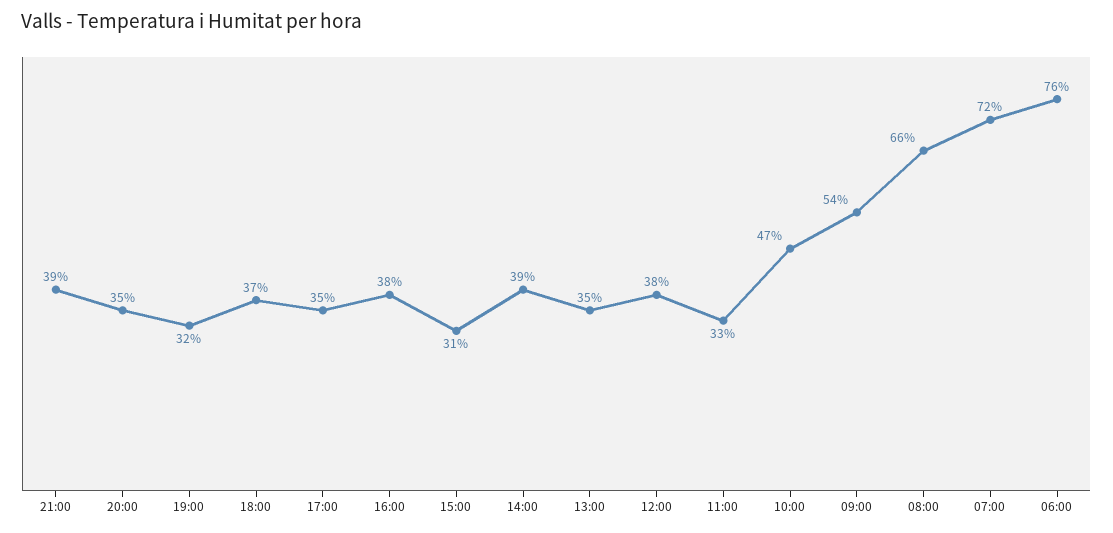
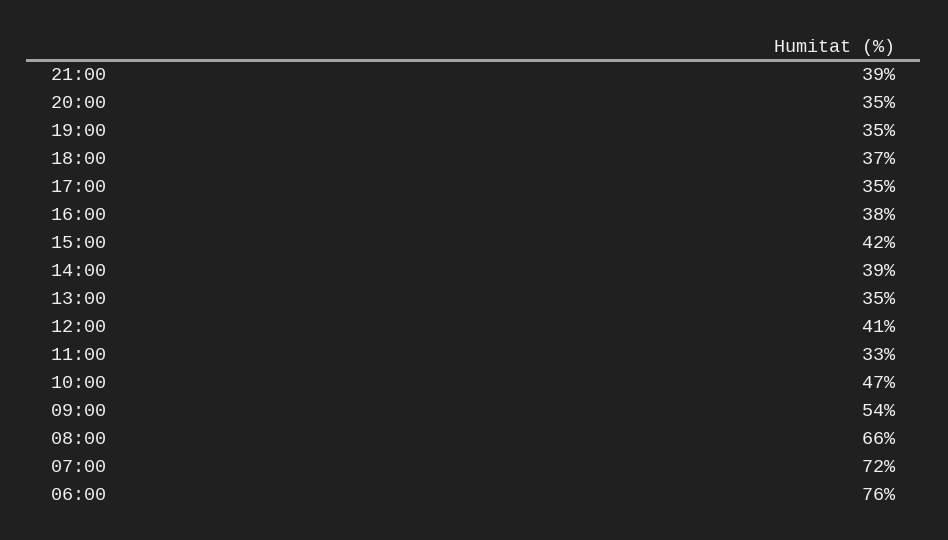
19:00: 32 -> 35
15:00: 31 -> 42
12:00: 38 -> 41

